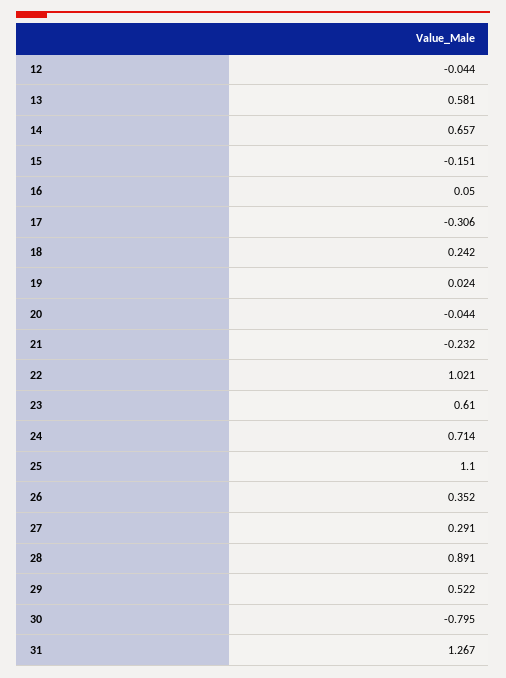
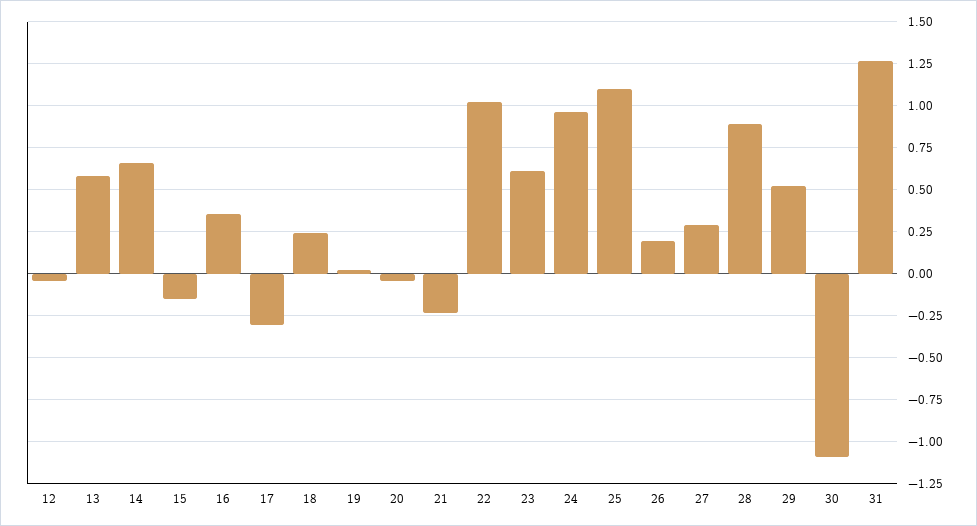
16: 0.05 -> 0.35
24: 0.714 -> 0.95
26: 0.352 -> 0.2
30: -0.795 -> -1.1

